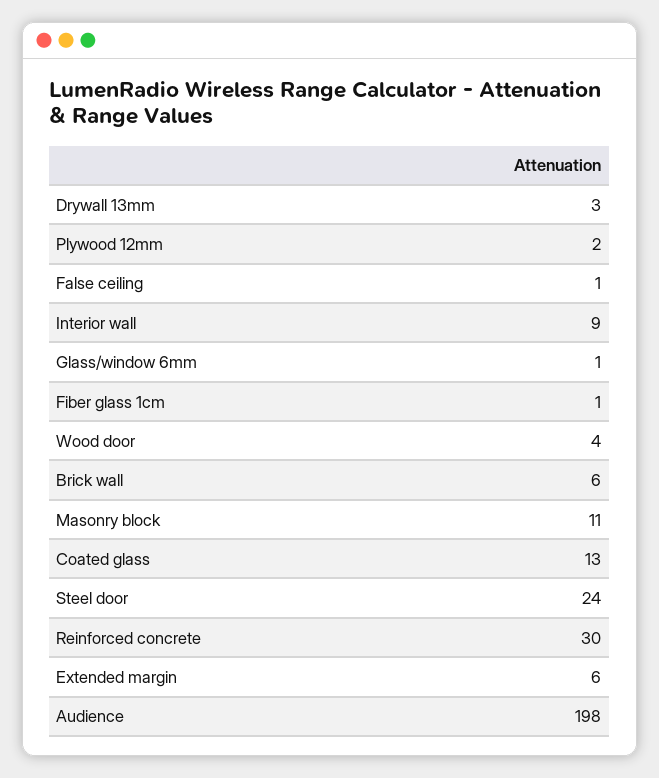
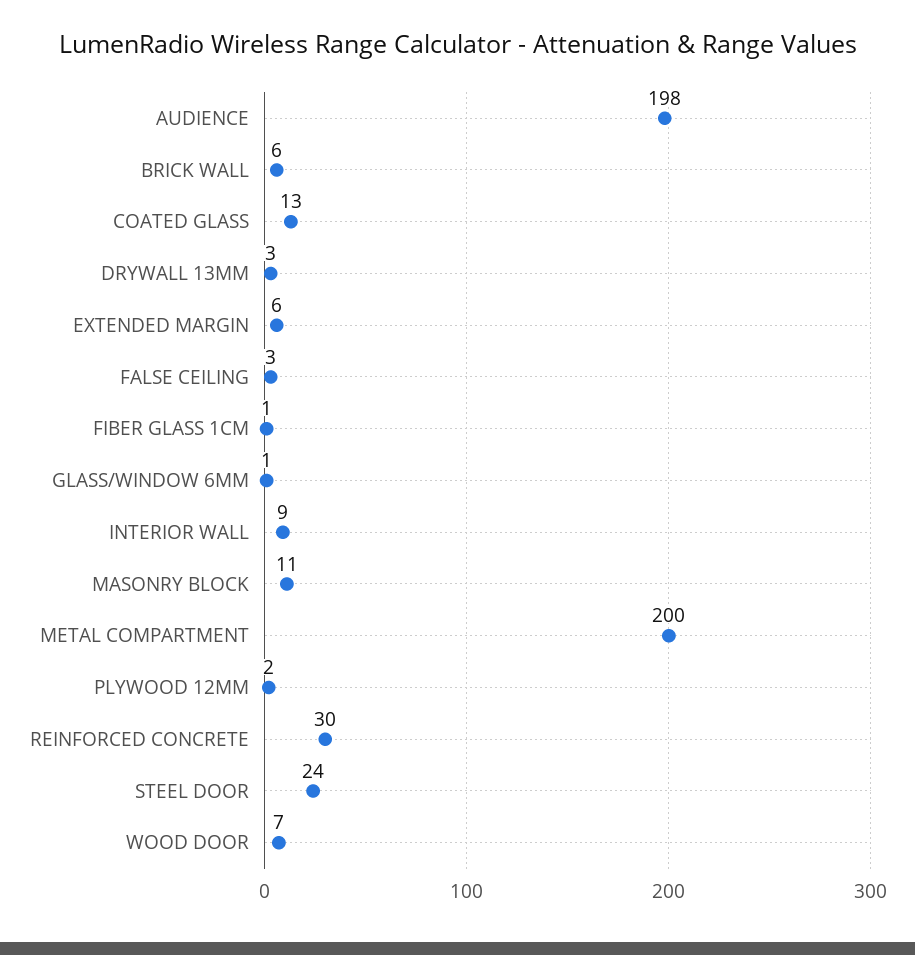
False ceiling: 1 -> 3
Wood door: 4 -> 7
METAL COMPARTMENT: none -> 200

